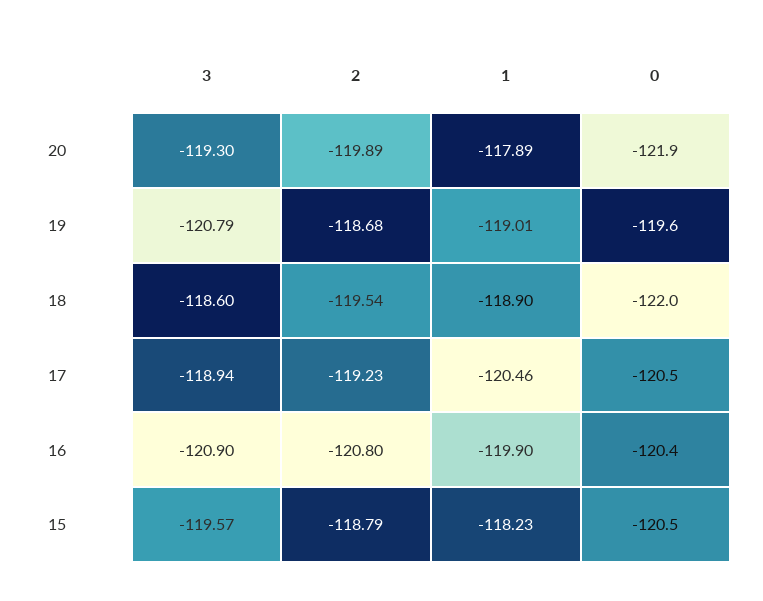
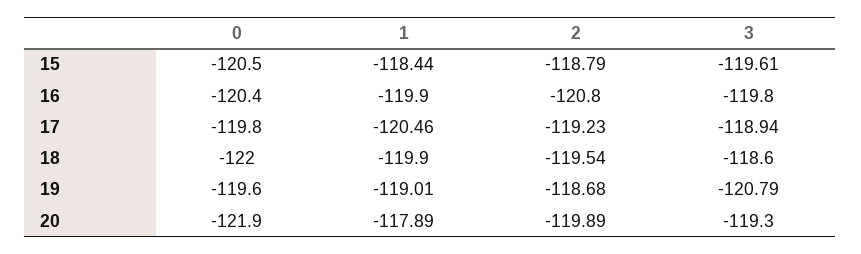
1, 18: -118.9 -> -119.9
0, 17: -120.5 -> -119.8
3, 16: -120.9 -> -119.8
3, 15: -119.57 -> -119.61
1, 15: -118.23 -> -118.44

